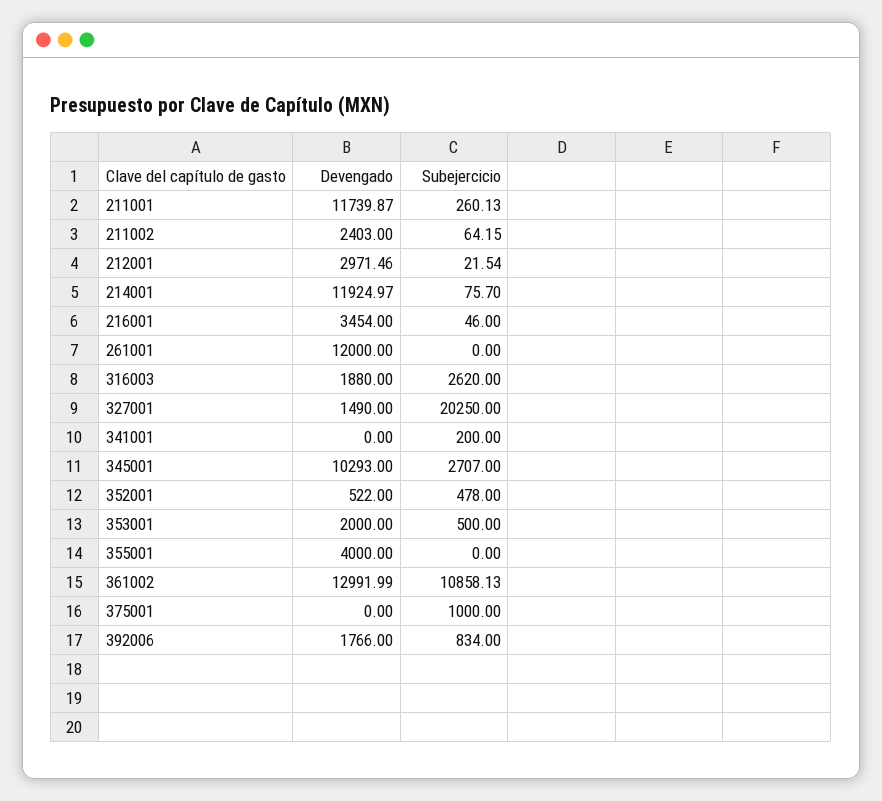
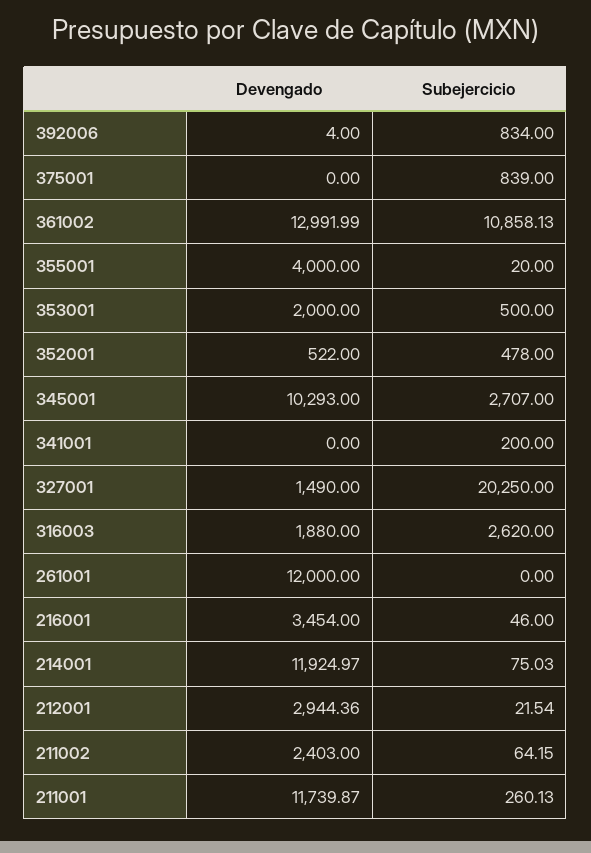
Devengado, 212001: 2971.46 -> 2944.36
Subejercicio, 214001: 75.7 -> 75.03
Subejercicio, 355001: 0 -> 20
Subejercicio, 375001: 1000 -> 839
Devengado, 392006: 1766 -> 4

